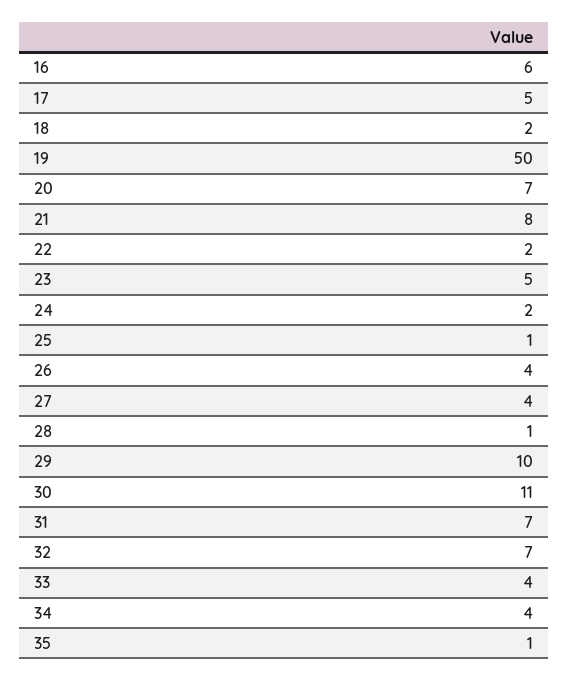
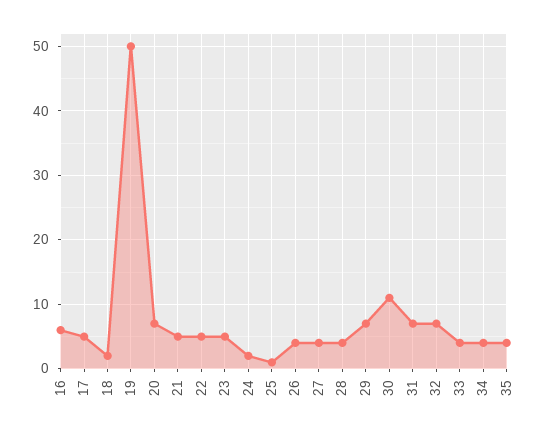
21: 8 -> 5
22: 2 -> 5
28: 1 -> 4
29: 10 -> 7
35: 1 -> 4

